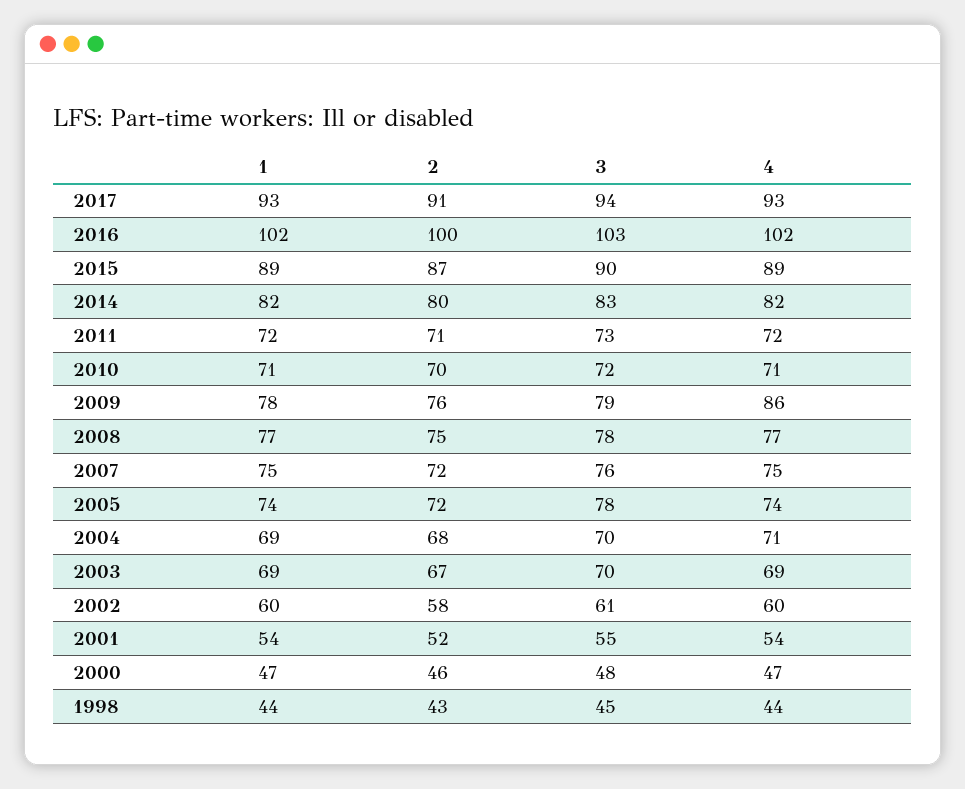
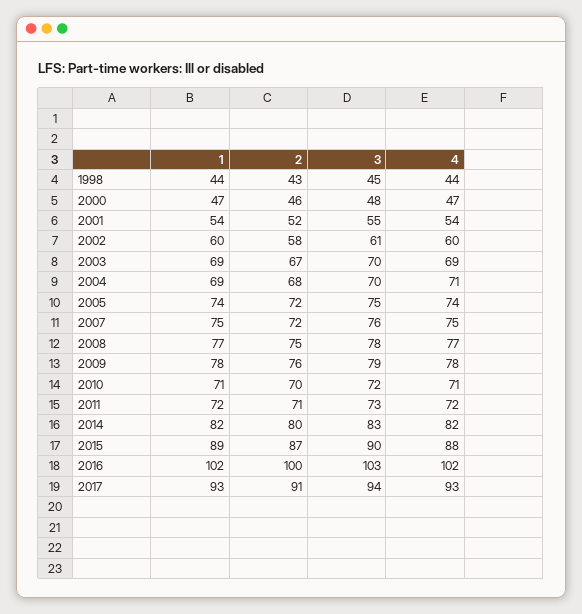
4, 2015: 89 -> 88
4, 2009: 86 -> 78
3, 2005: 78 -> 75

